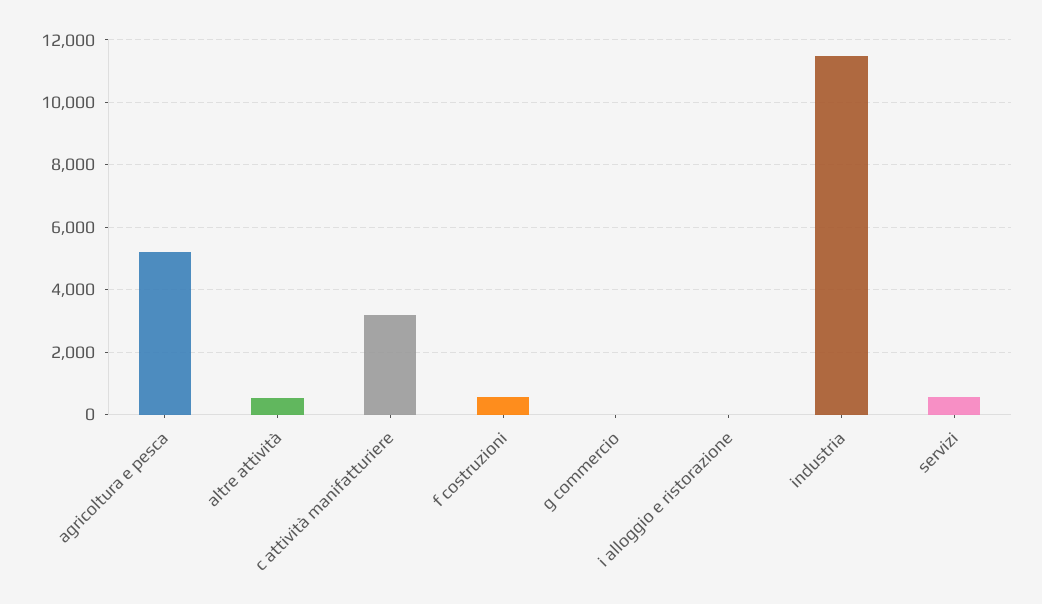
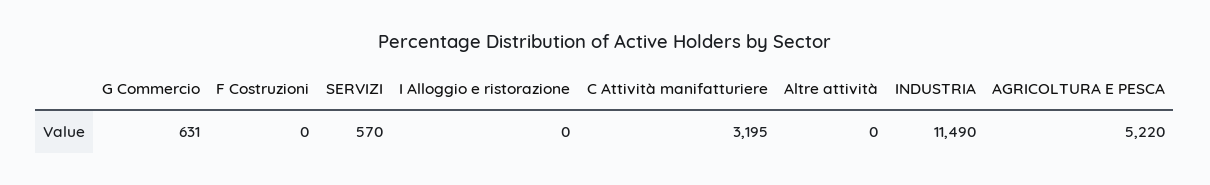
altre attività: 600 -> 0
f costruzioni: 600 -> 0
g commercio: 0 -> 631

